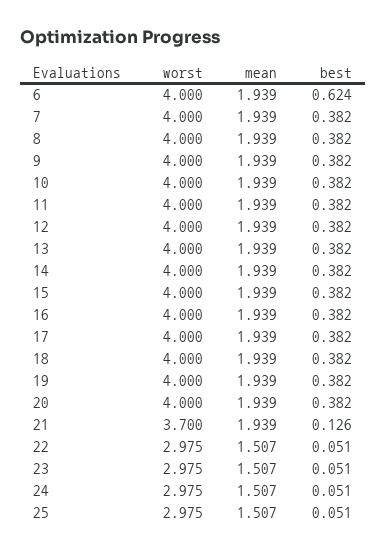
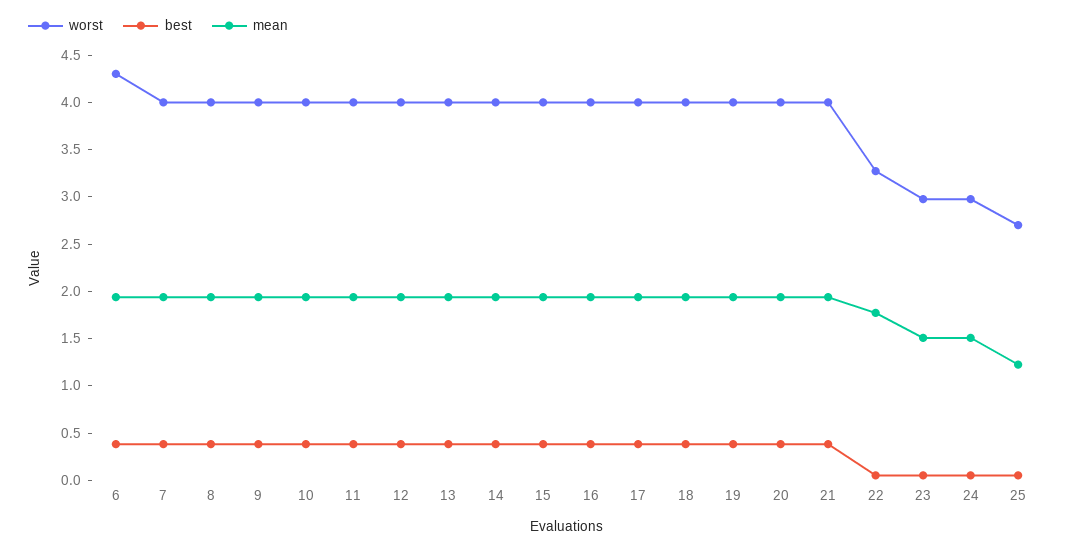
worst, 6: 4 -> 4.3
best, 6: 0.624 -> 0.4
worst, 21: 3.7 -> 4
best, 21: 0.126 -> 0.4
worst, 22: 2.975 -> 3.3
mean, 22: 1.507 -> 1.8
worst, 25: 2.975 -> 2.7
mean, 25: 1.507 -> 1.2

